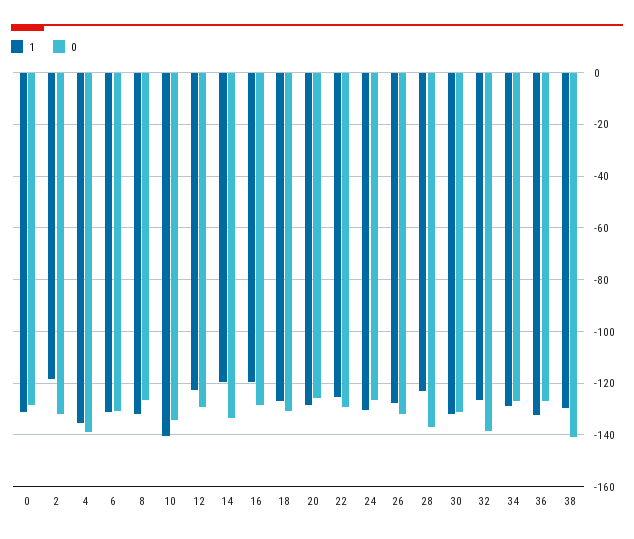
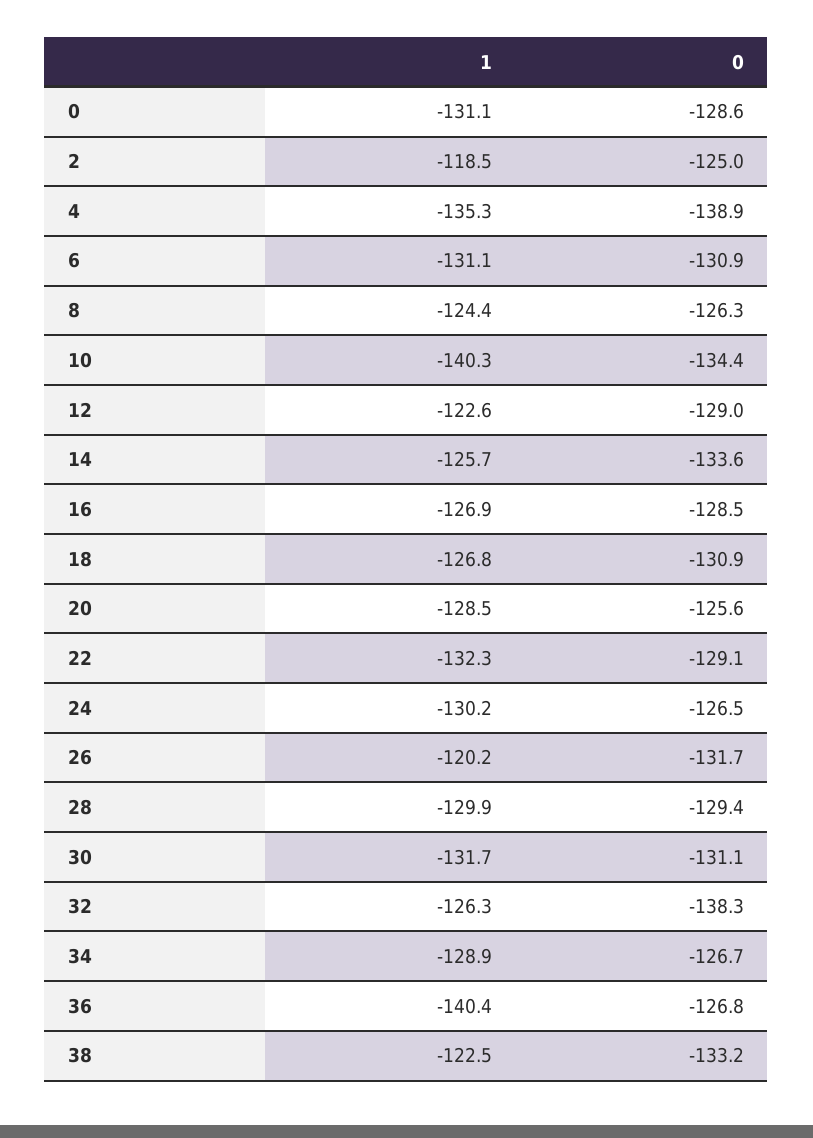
0, 2: -132.5 -> -125
1, 8: -132.5 -> -124.4
1, 14: -120 -> -125.7
1, 16: -120 -> -126.9
1, 22: -125 -> -132.3
1, 26: -127.5 -> -120.2
1, 28: -122.5 -> -129.9
0, 28: -137.5 -> -129.4
1, 36: -132.5 -> -140.4
1, 38: -130 -> -122.5
0, 38: -140 -> -133.2

